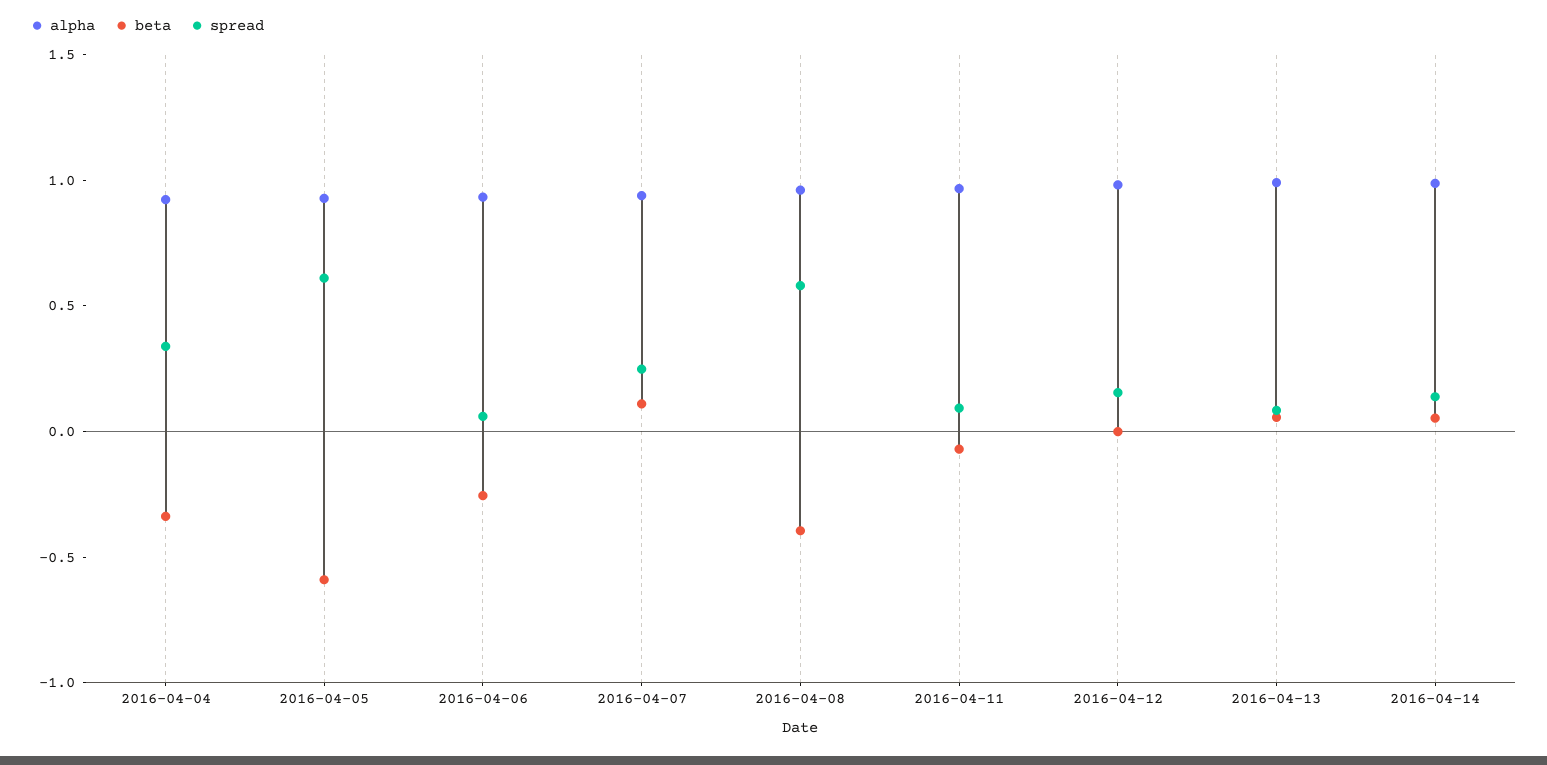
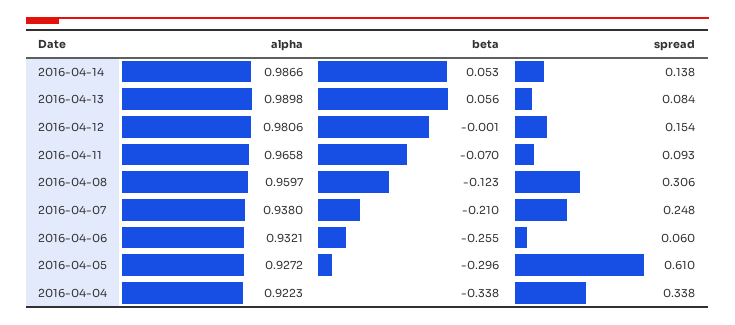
beta, 2016-04-05: -0.6 -> -0.296
beta, 2016-04-07: 0.1 -> -0.21
beta, 2016-04-08: -0.4 -> -0.123
spread, 2016-04-08: 0.6 -> 0.306

